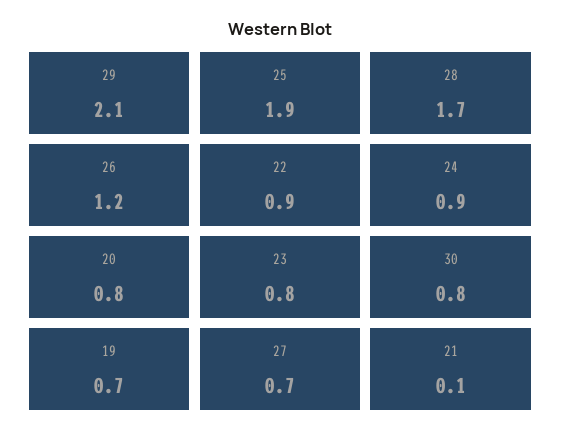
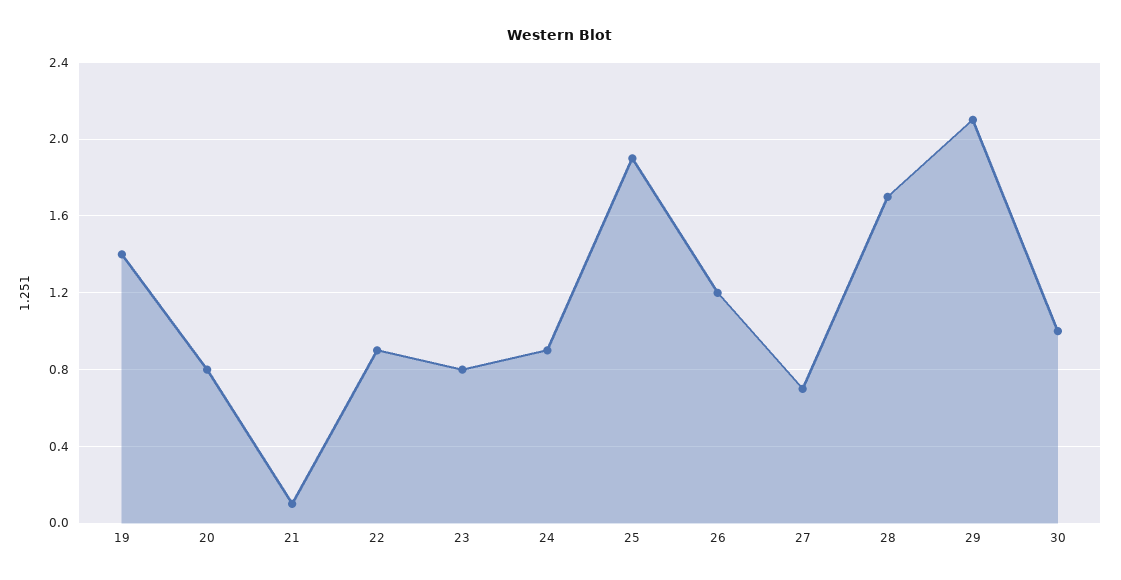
30: 0.8 -> 1
19: 0.7 -> 1.4

